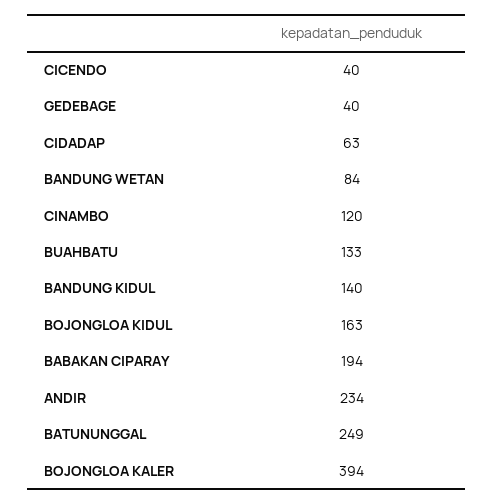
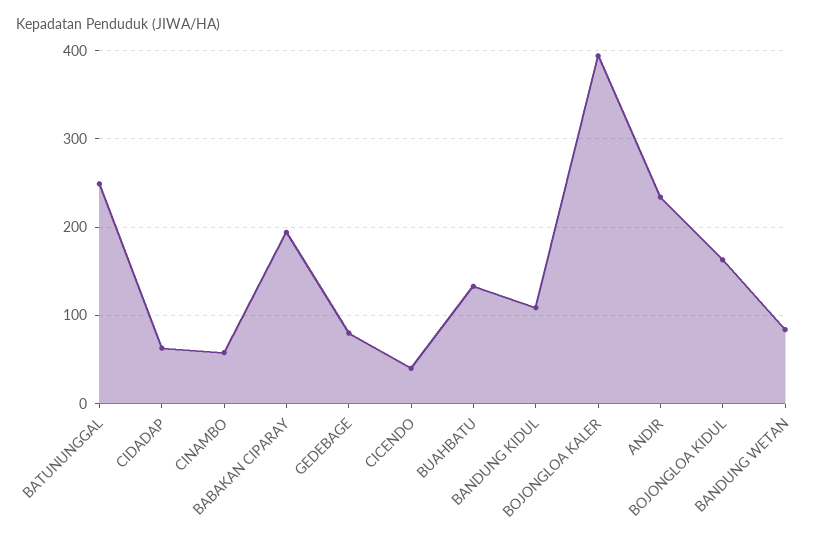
GEDEBAGE: 40 -> 80
CINAMBO: 120 -> 60
BANDUNG KIDUL: 140 -> 110

